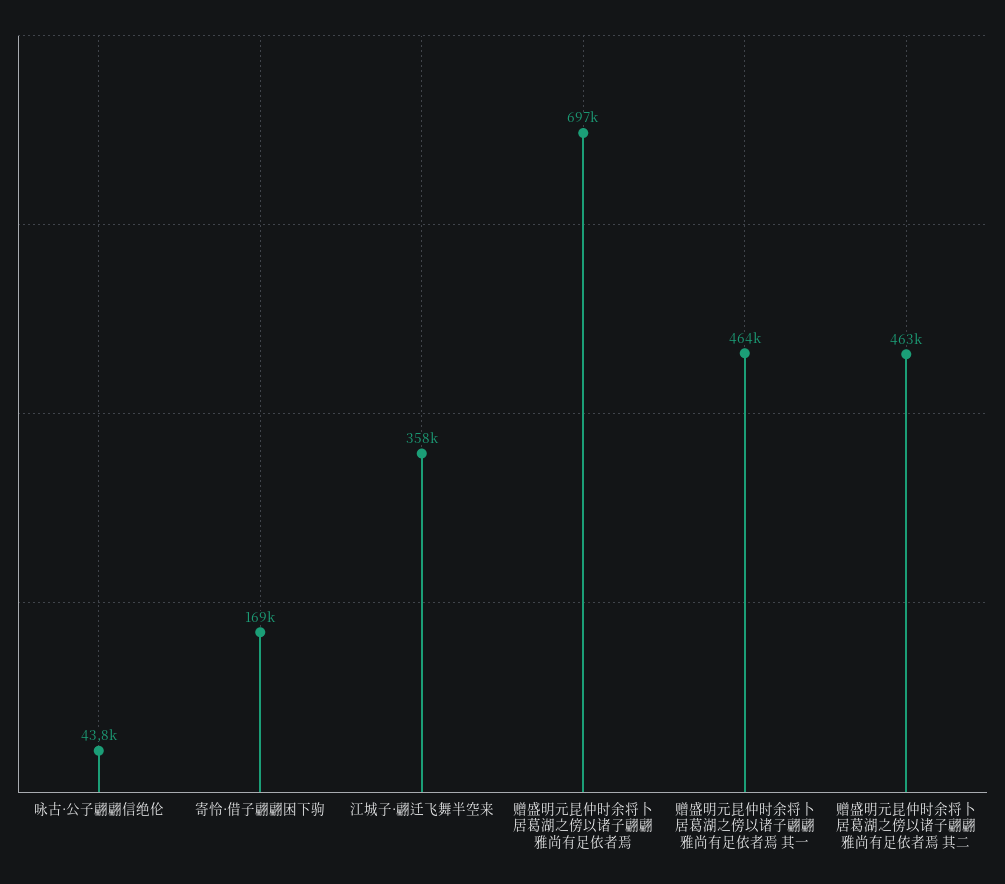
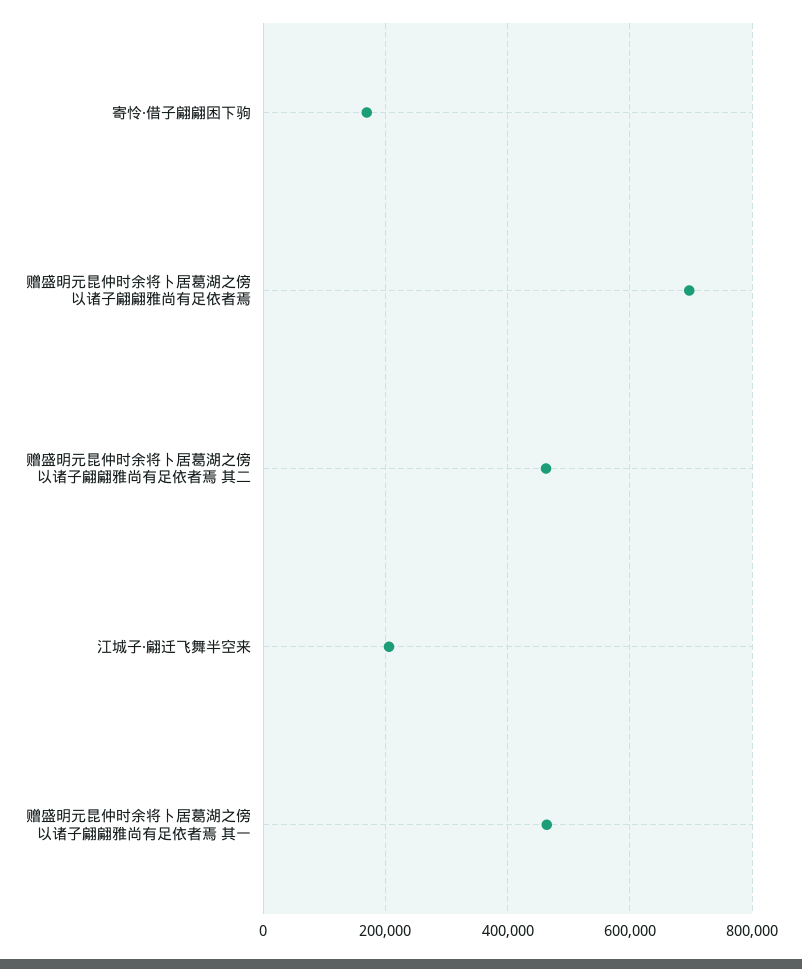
咏古·公子翩翩信绝伦: 43800 -> none
江城子·翩迁飞舞半空来: 358000 -> 200000

